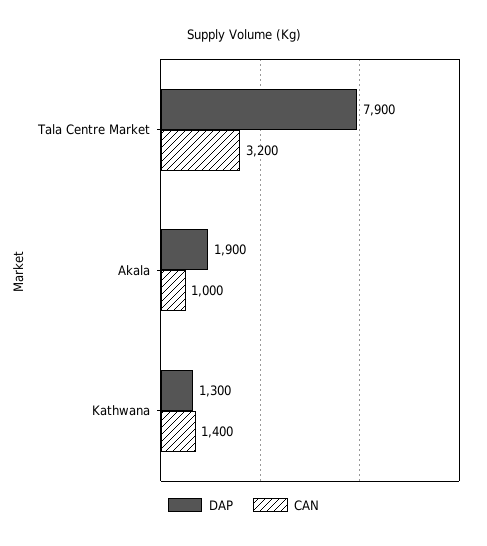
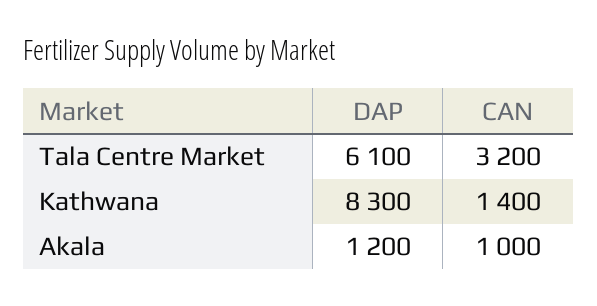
DAP, Tala Centre Market: 7900 -> 6100
DAP, Akala: 1900 -> 1200
DAP, Kathwana: 1300 -> 8300

